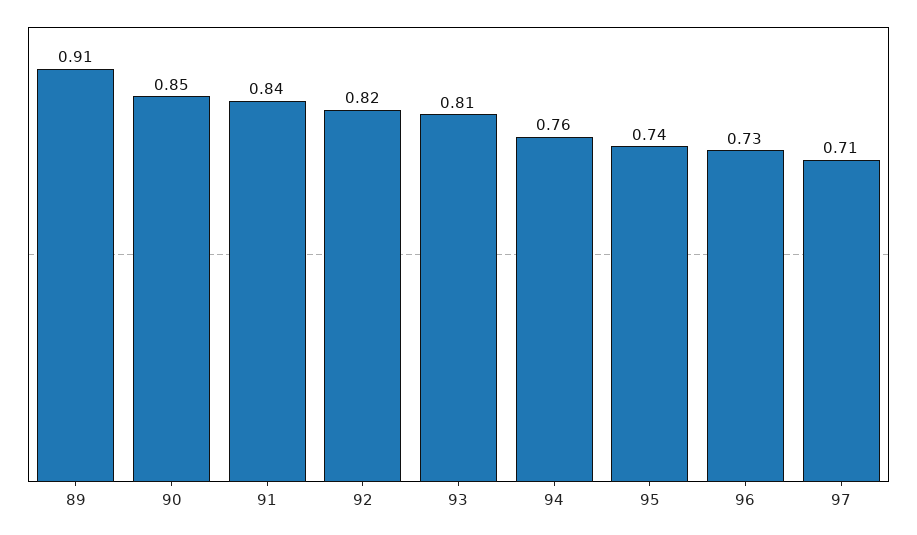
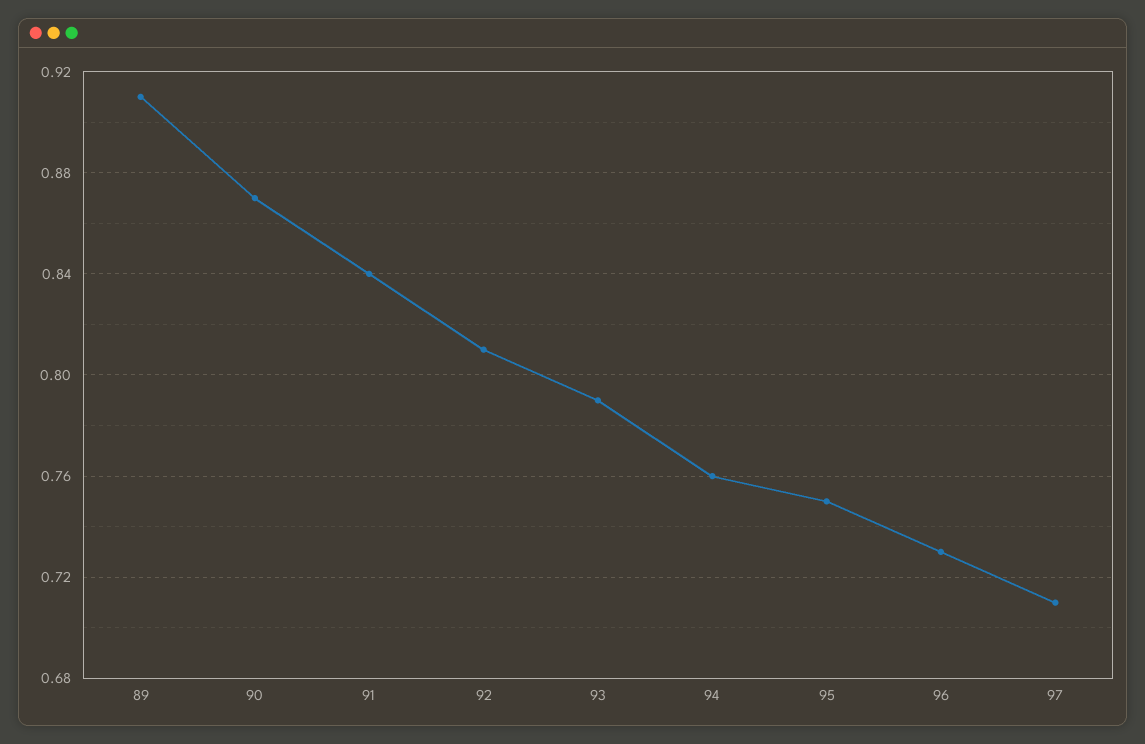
90: 0.85 -> 0.87
92: 0.82 -> 0.81
93: 0.81 -> 0.79
95: 0.74 -> 0.75

